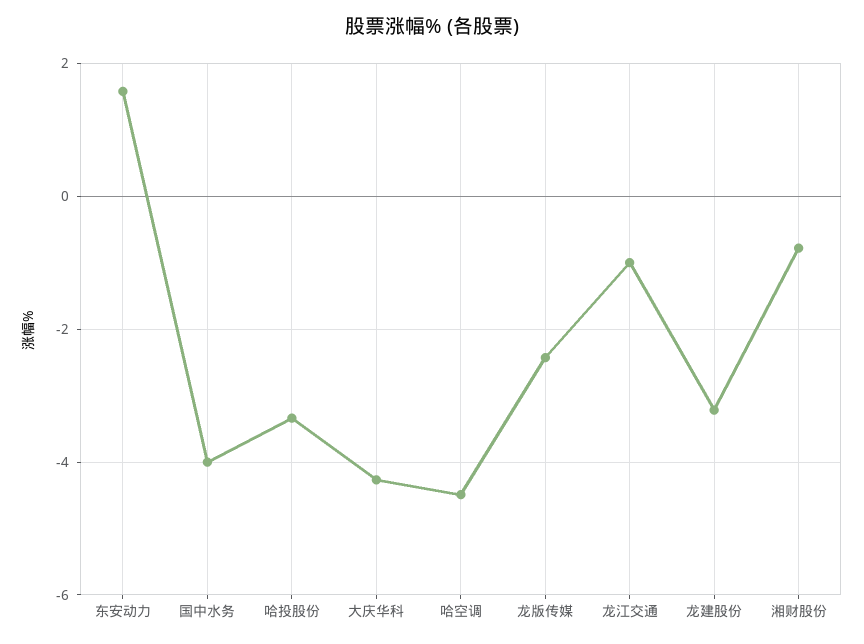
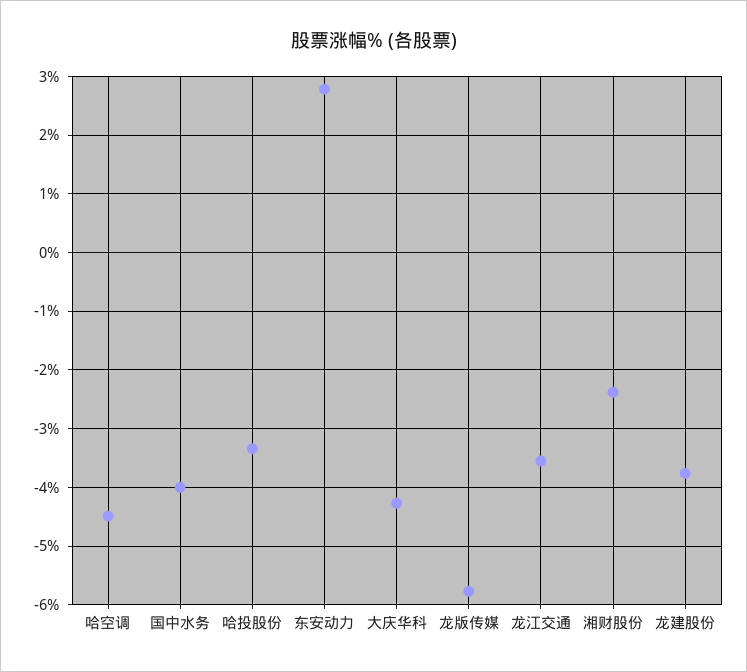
东安动力: 1.6 -> 2.8
龙版传媒: -2.4 -> -5.8
龙江交通: -1 -> -3.6
龙建股份: -3.2 -> -3.8
湘财股份: -0.8 -> -2.4

